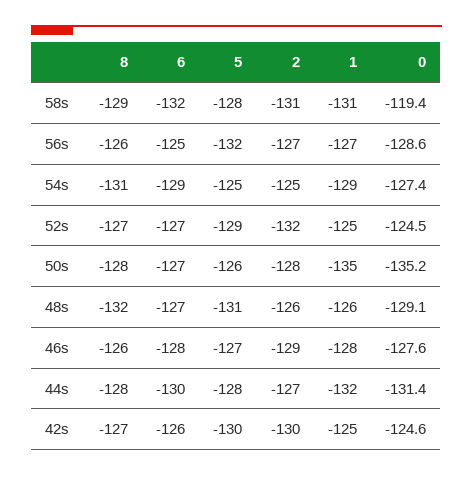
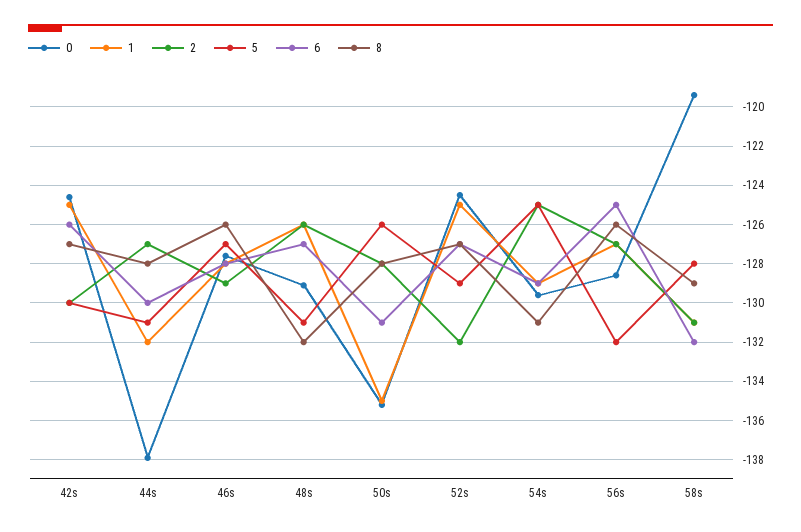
0, 54s: -127.4 -> -129.5
6, 50s: -127 -> -131
5, 44s: -128 -> -131
0, 44s: -131.4 -> -138

